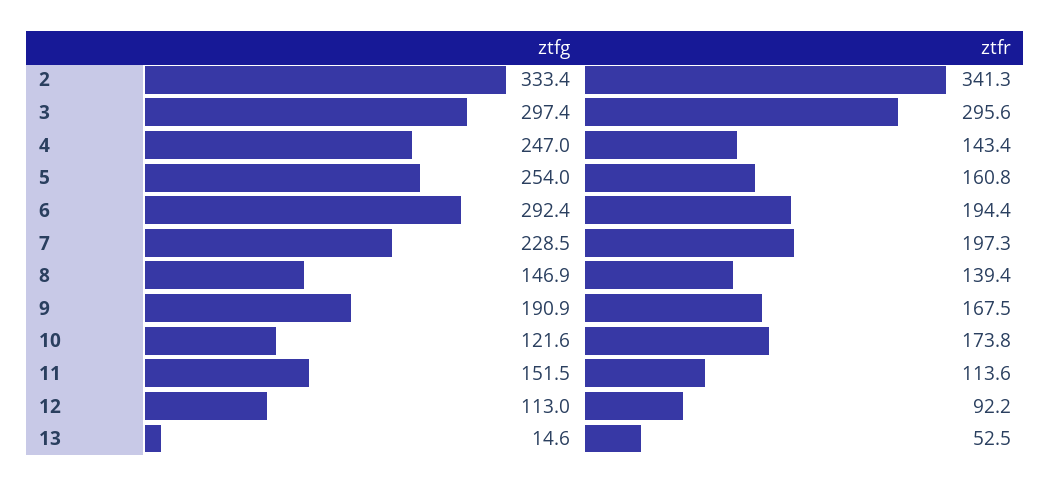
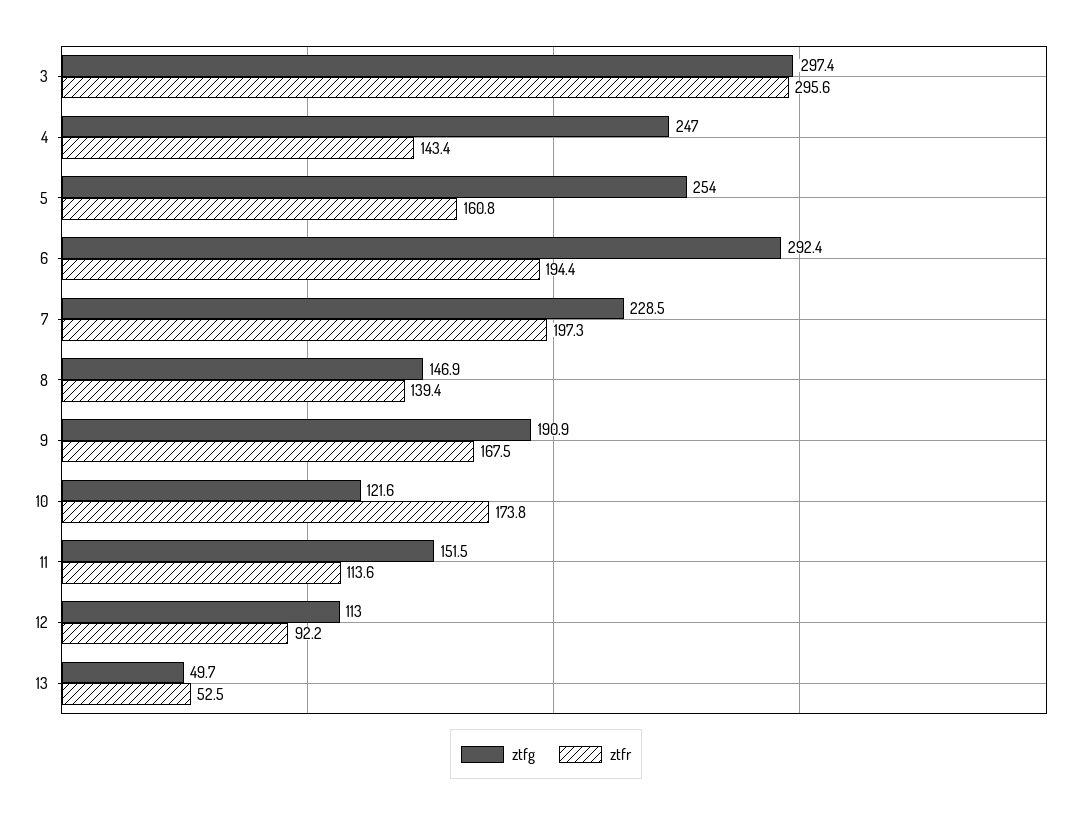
ztfg, 2: 333.4 -> none
ztfr, 2: 341.3 -> none
ztfg, 13: 14.6 -> 49.7

